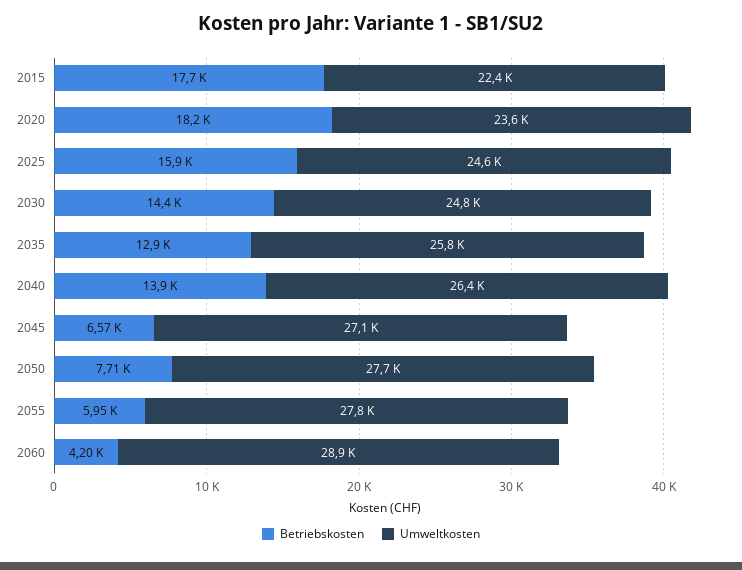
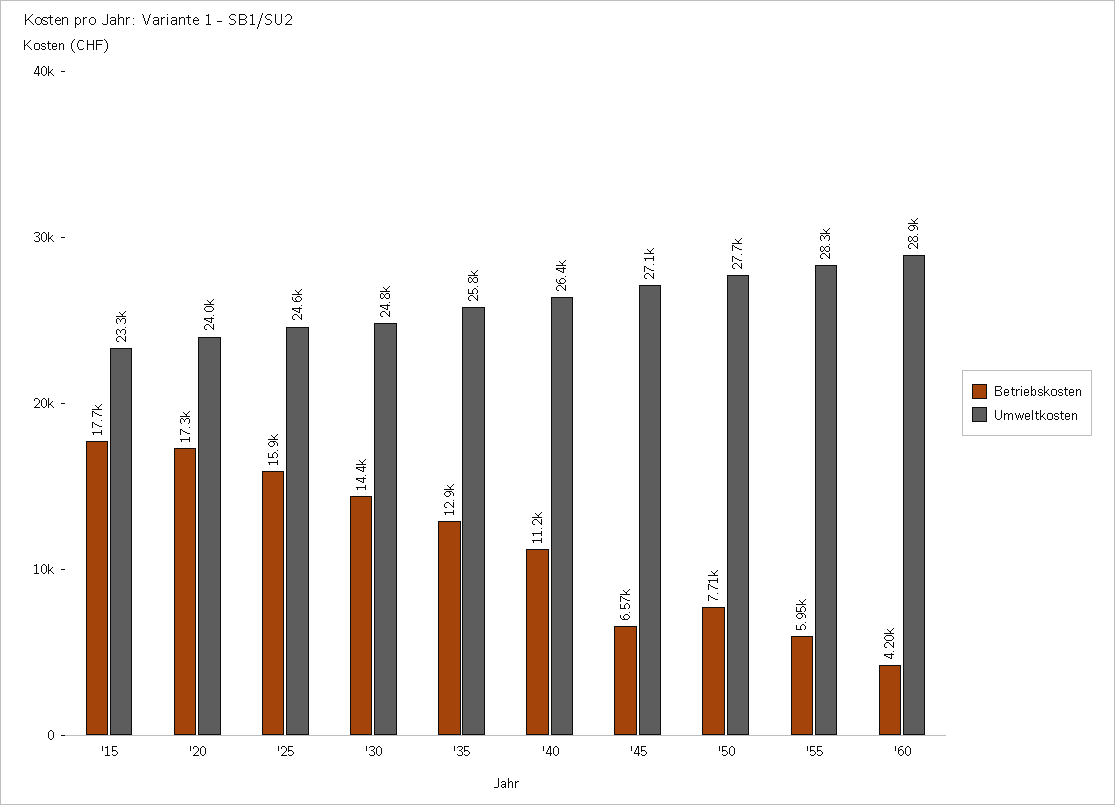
Umweltkosten, 2015: 22400 -> 23300
Betriebskosten, 2020: 18200 -> 17300
Umweltkosten, 2020: 23600 -> 24000
Betriebskosten, 2040: 13900 -> 11200
Umweltkosten, 2055: 27800 -> 28300

